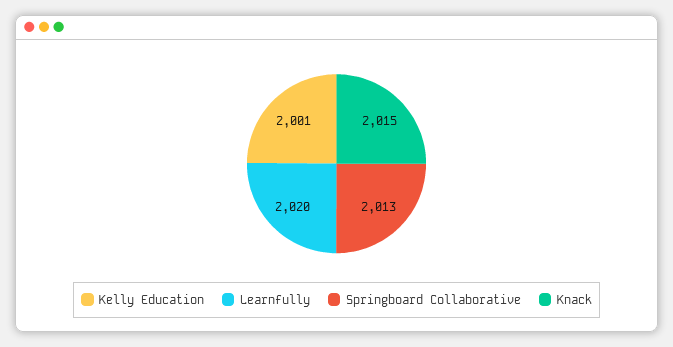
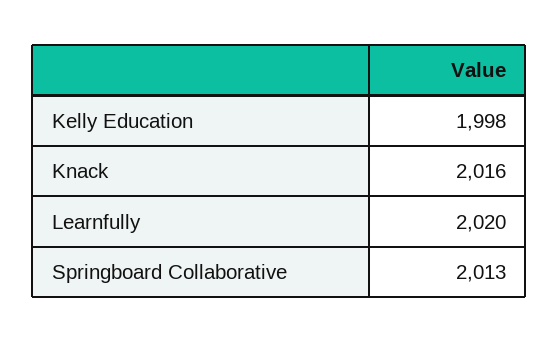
Kelly Education: 2001 -> 1998
Knack: 2015 -> 2016

